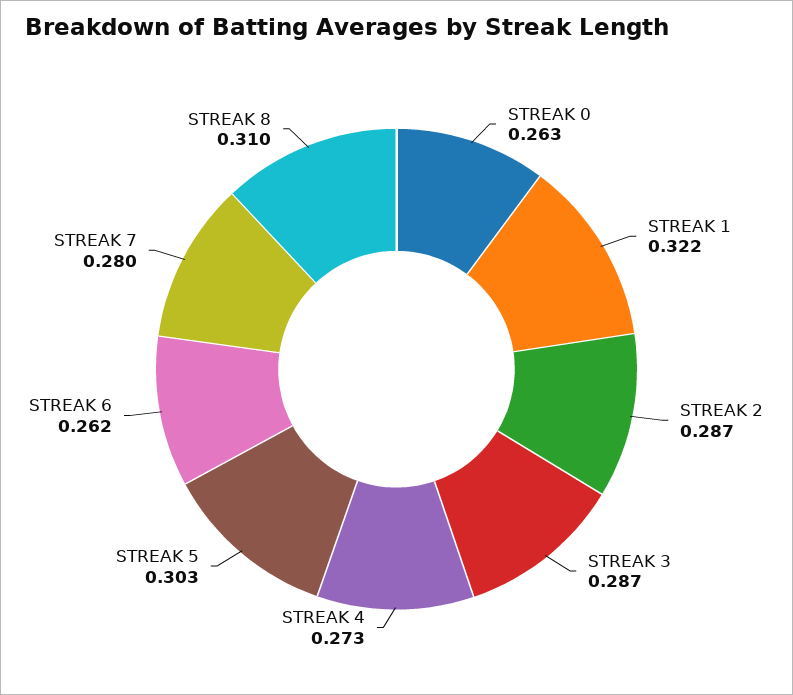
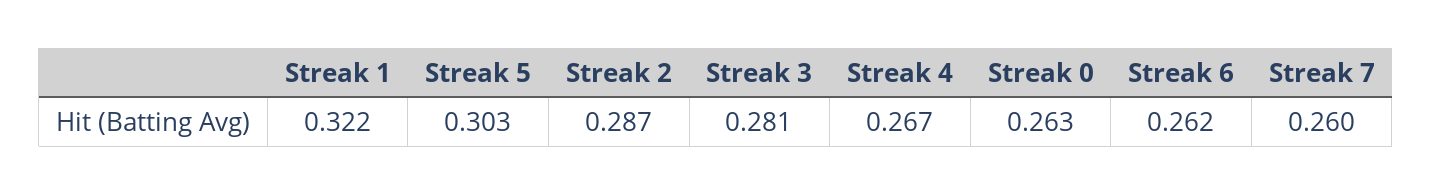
STREAK 3: 0.287 -> 0.281
STREAK 4: 0.273 -> 0.267
STREAK 7: 0.28 -> 0.26
STREAK 8: 0.31 -> none

